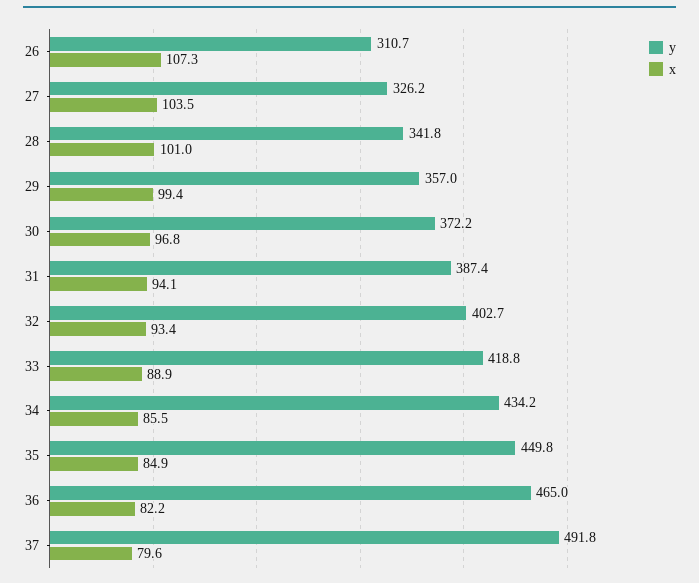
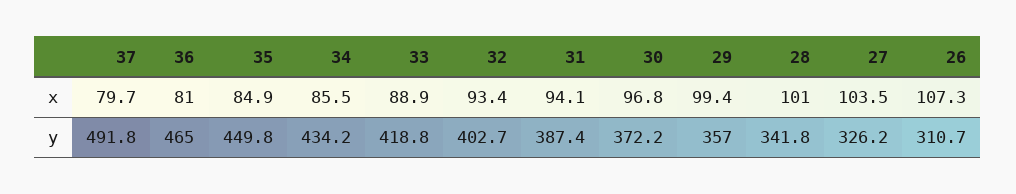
x, 36: 82.2 -> 81
x, 37: 79.6 -> 79.7

